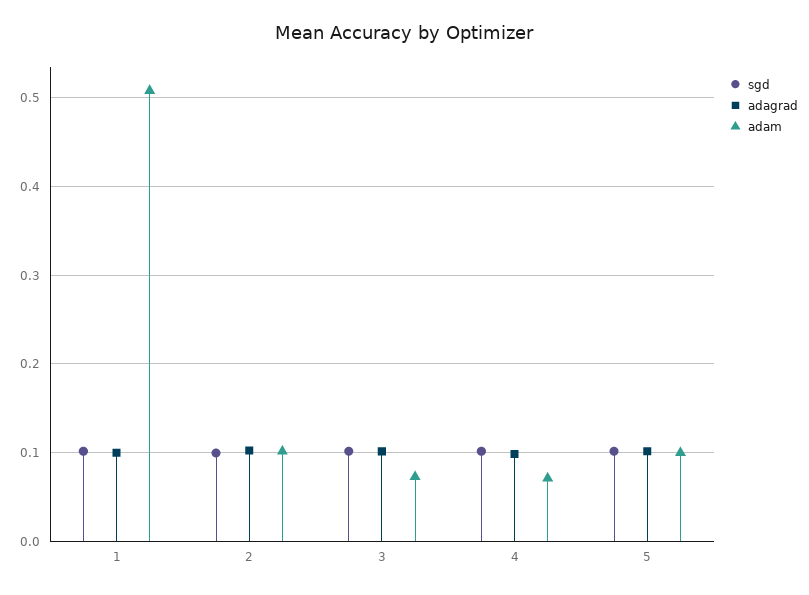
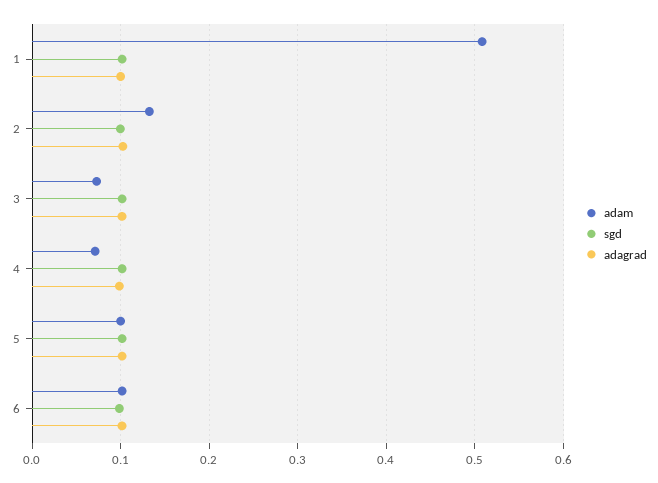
adam, 2: 0.1 -> 0.13
adam, 6: none -> 0.1
sgd, 6: none -> 0.1
adagrad, 6: none -> 0.1

